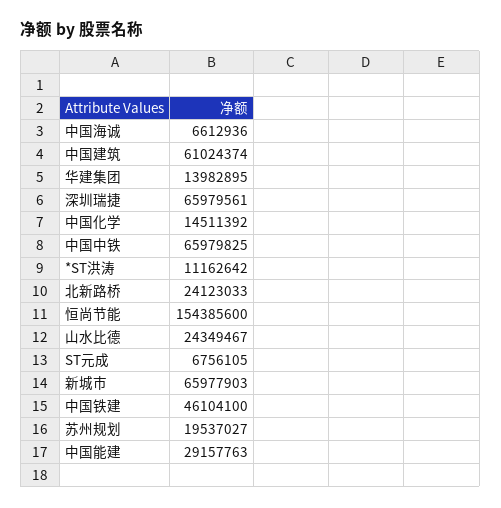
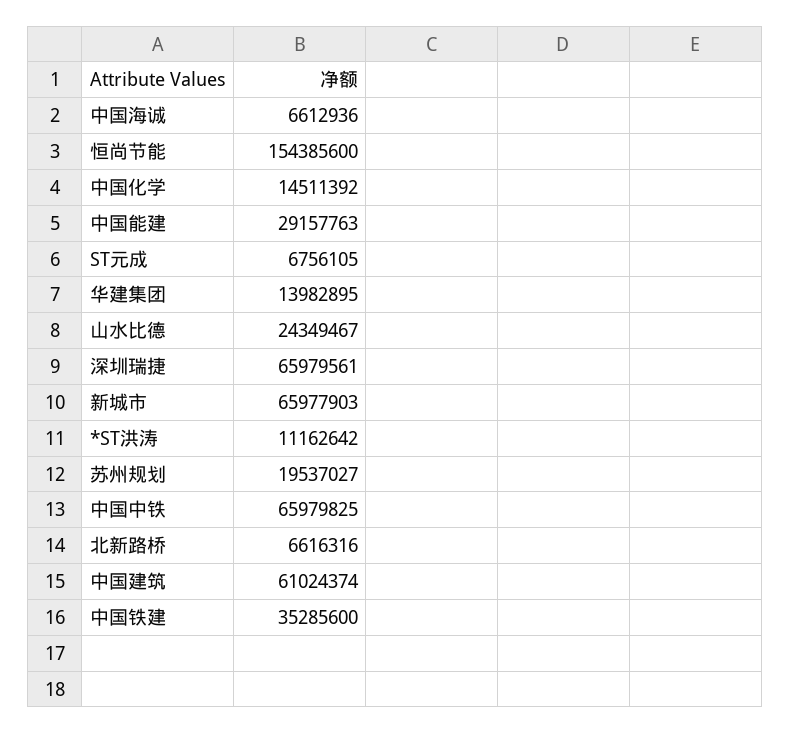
北新路桥: 24123033 -> 6616316
中国铁建: 46104100 -> 35285600

